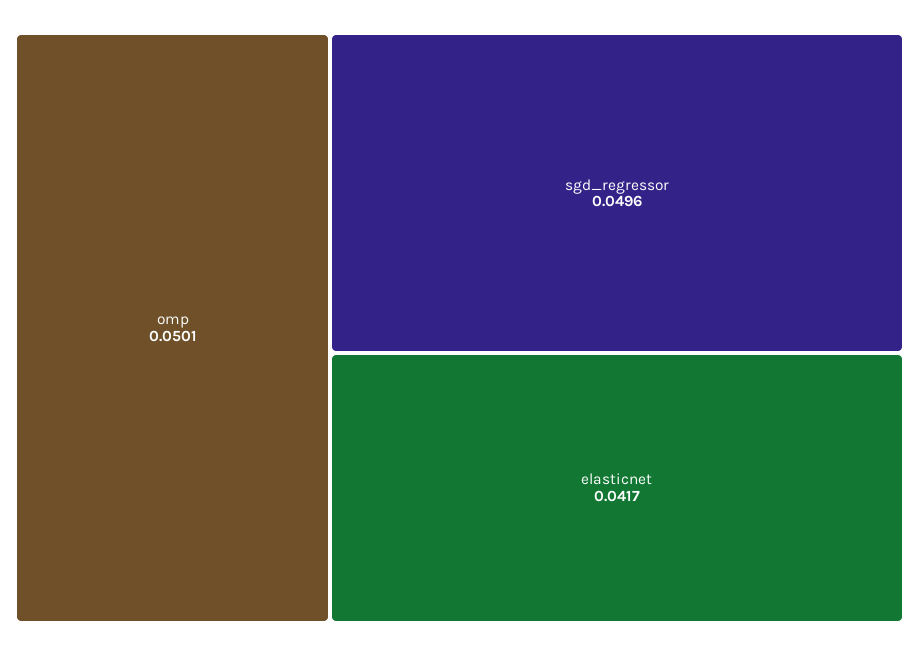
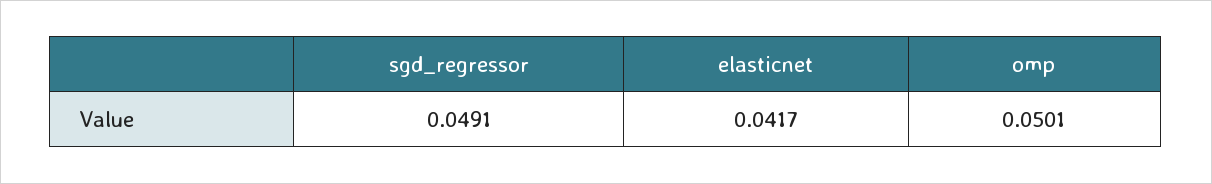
sgd_regressor: 0.0496 -> 0.0491

